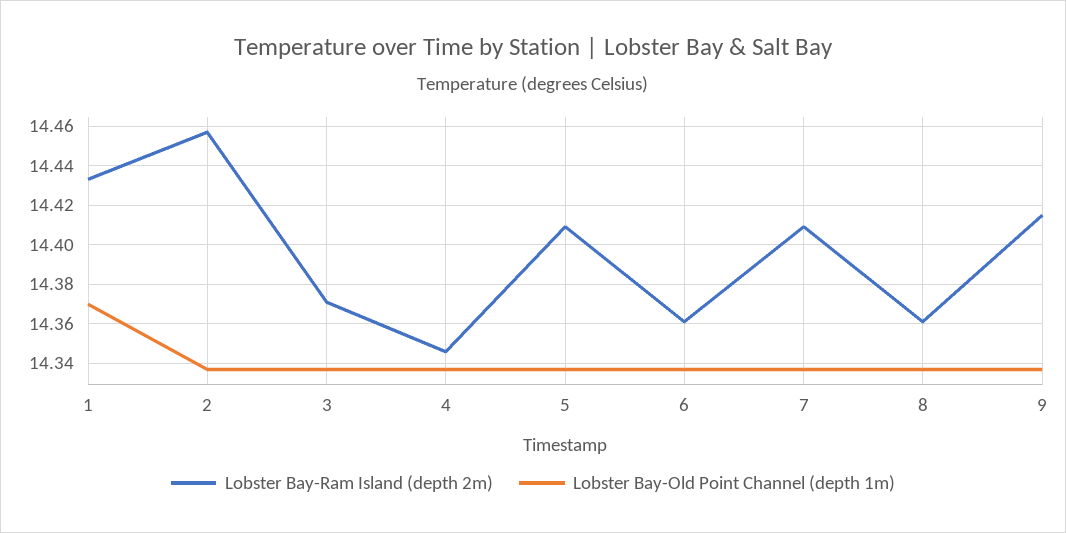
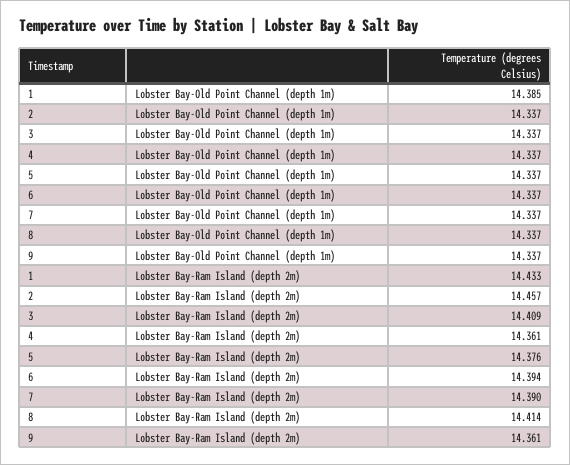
Lobster Bay-Old Point Channel (depth 1m), 1: 14.37 -> 14.385
Lobster Bay-Ram Island (depth 2m), 3: 14.37 -> 14.409
Lobster Bay-Ram Island (depth 2m), 4: 14.345 -> 14.361
Lobster Bay-Ram Island (depth 2m), 5: 14.41 -> 14.376
Lobster Bay-Ram Island (depth 2m), 6: 14.36 -> 14.394
Lobster Bay-Ram Island (depth 2m), 7: 14.41 -> 14.39
Lobster Bay-Ram Island (depth 2m), 8: 14.36 -> 14.414
Lobster Bay-Ram Island (depth 2m), 9: 14.415 -> 14.361

